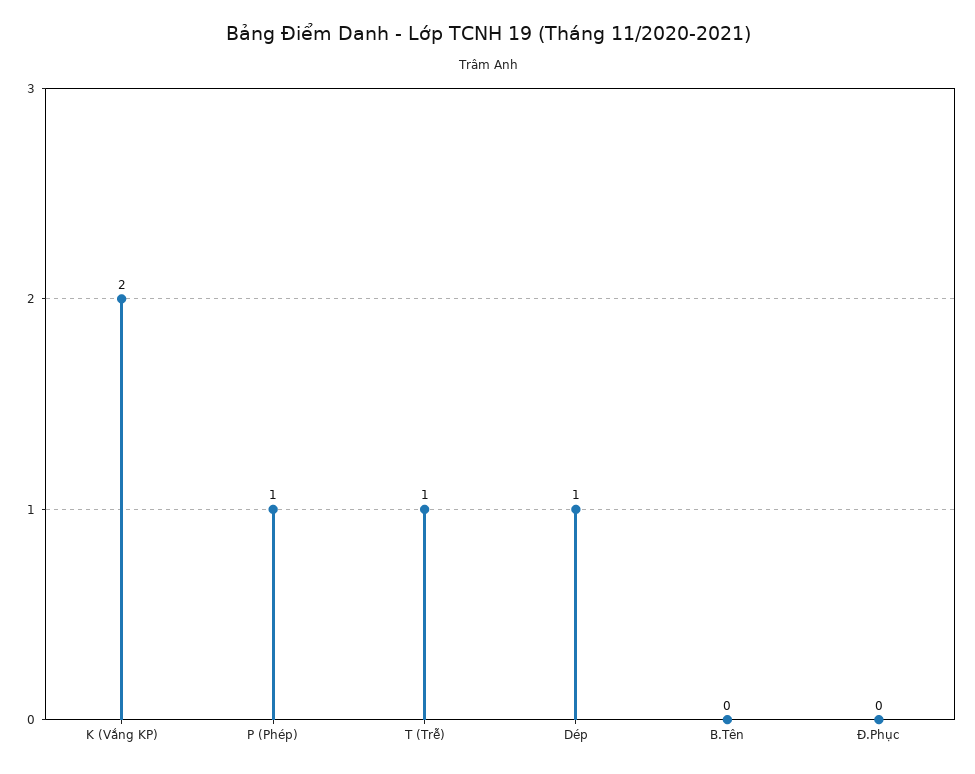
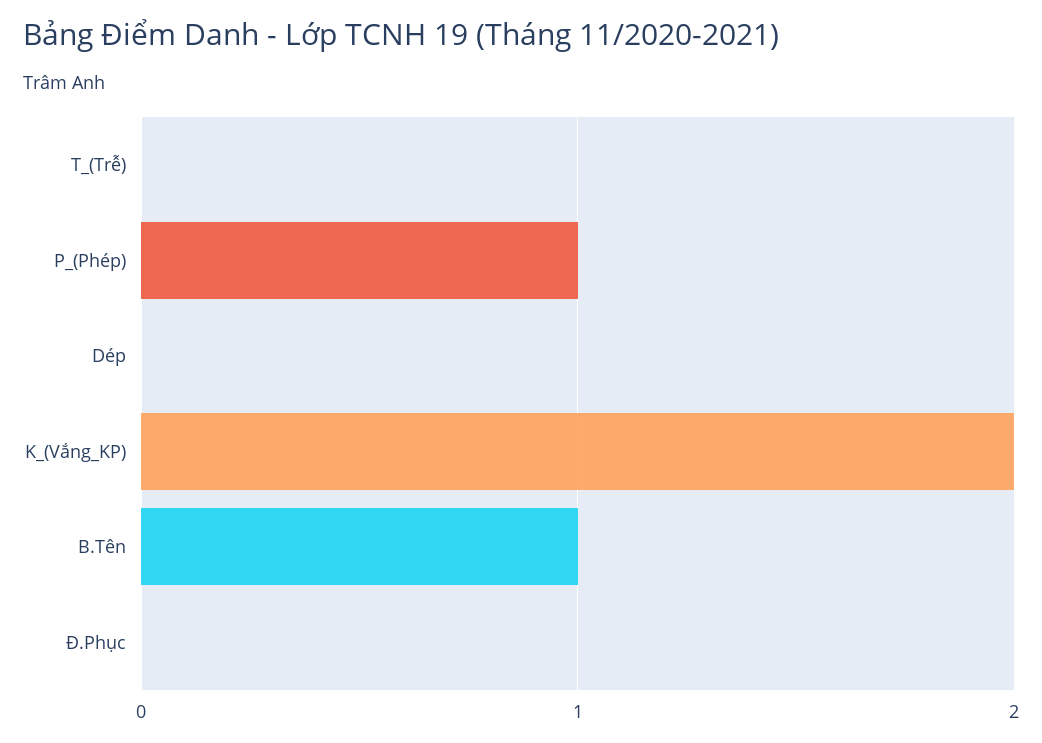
T (Trễ): 1 -> 0
Dép: 1 -> 0
B.Tên: 0 -> 1

